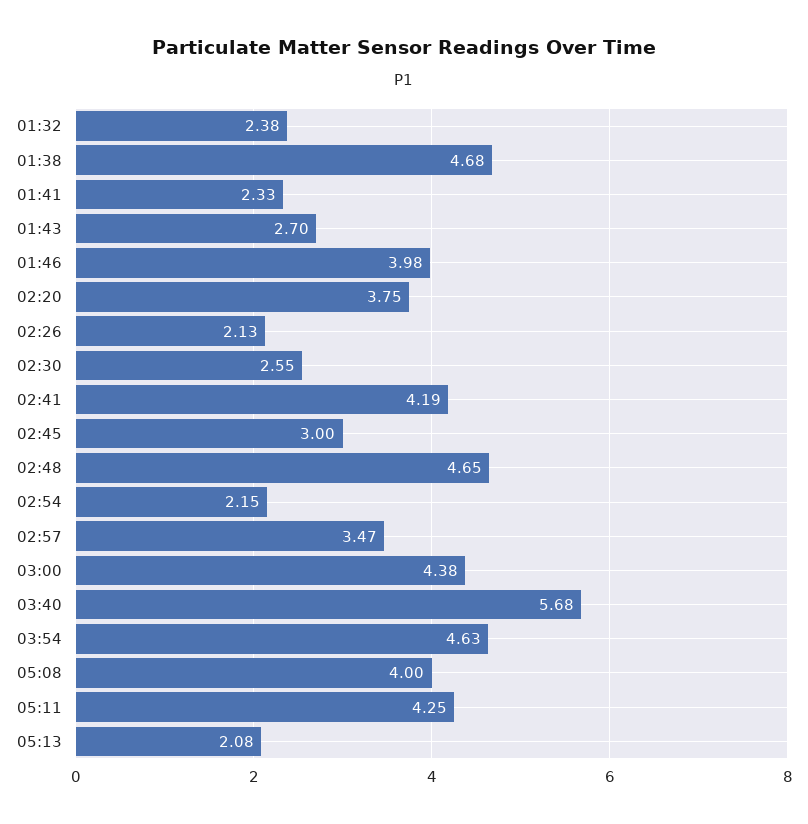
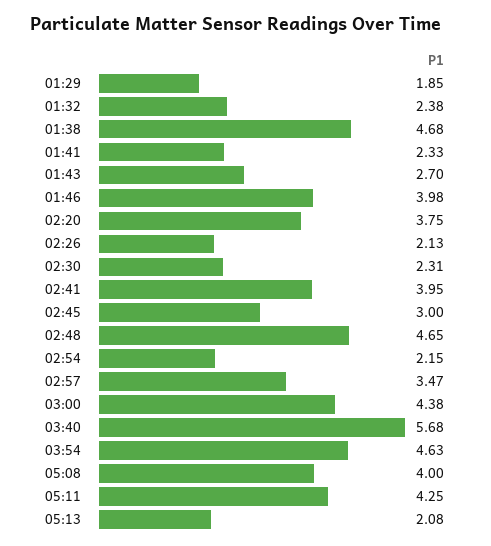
02:30: 2.55 -> 2.31
02:41: 4.19 -> 3.95
01:29: none -> 1.85

